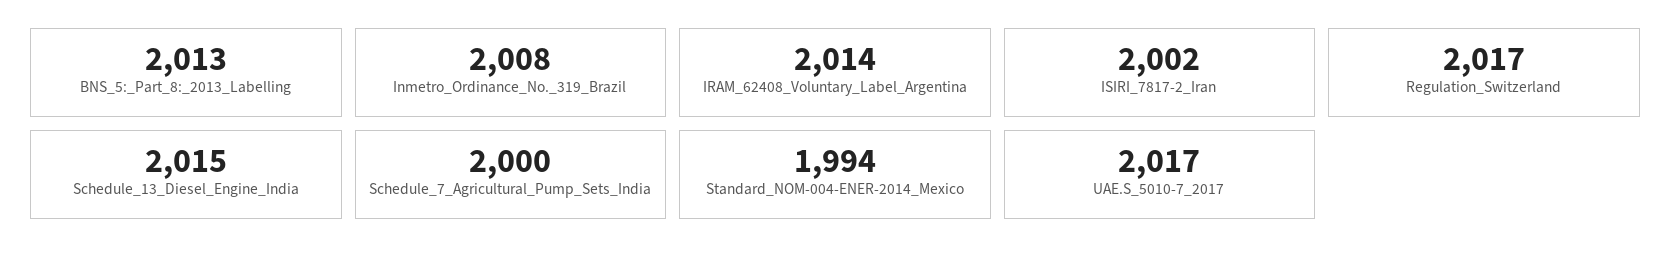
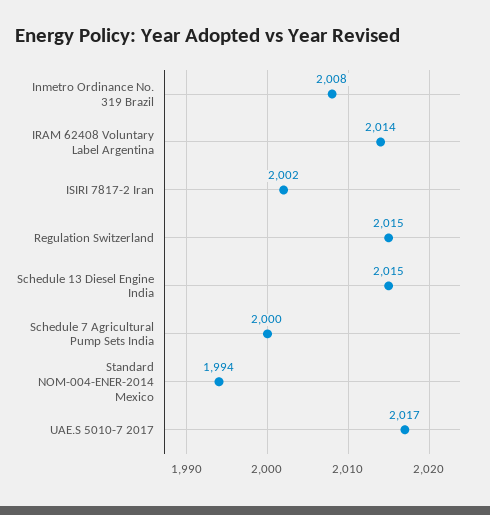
BNS_5:_Part_8:_2013_Labelling: 2013 -> none
Regulation_Switzerland: 2017 -> 2015

